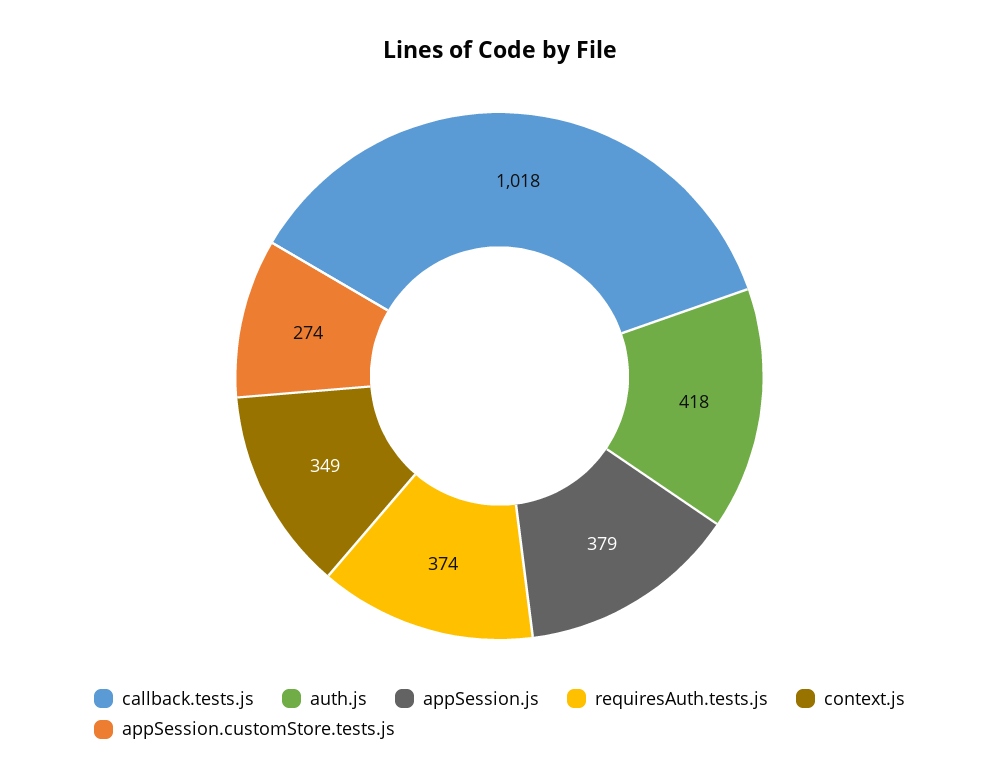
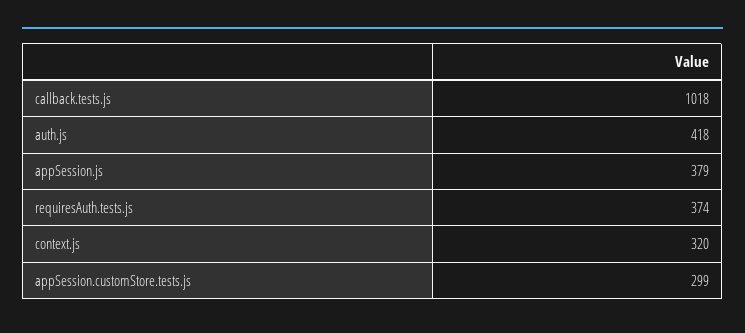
context.js: 349 -> 320
appSession.customStore.tests.js: 274 -> 299

